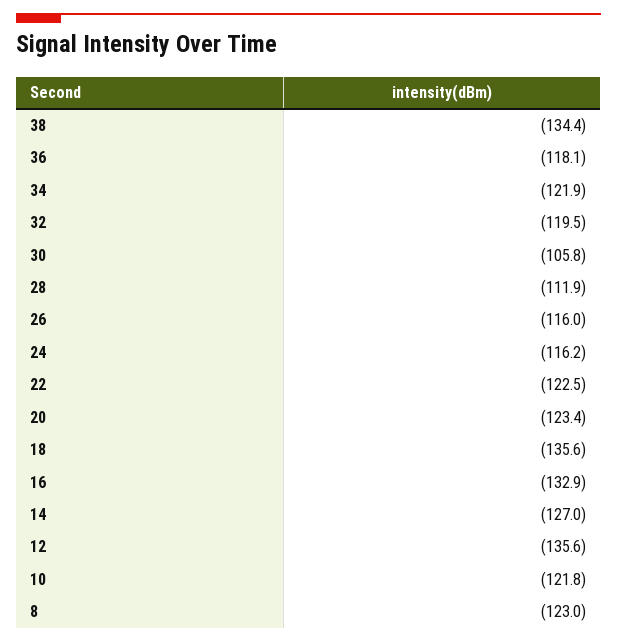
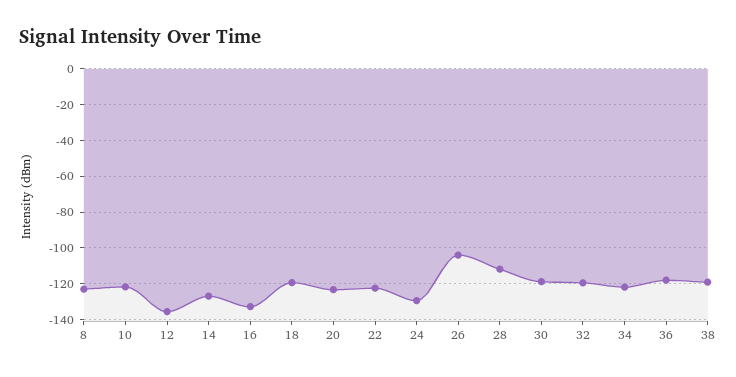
38: -134.4 -> -120
30: -105.8 -> -120
26: -116 -> -105
24: -116.2 -> -130
18: -135.6 -> -120

